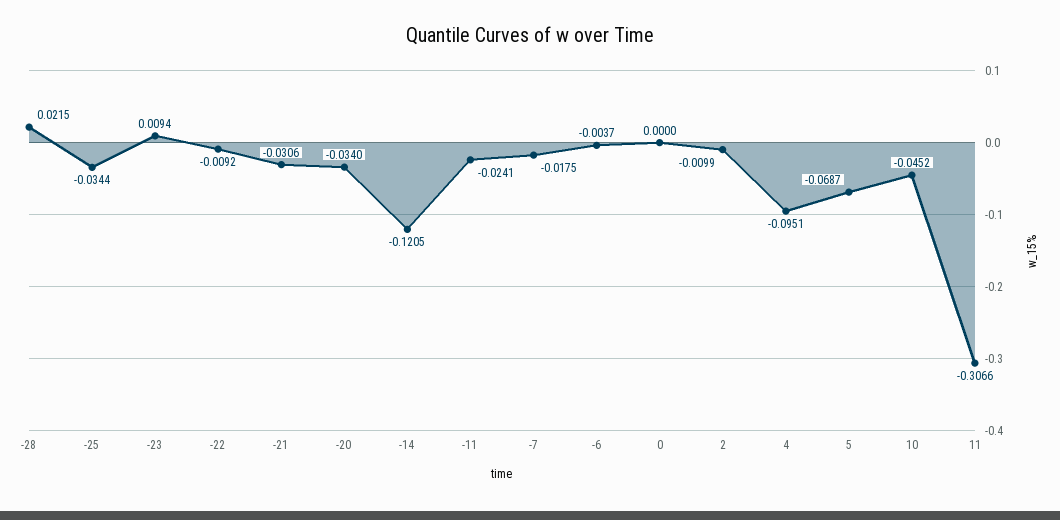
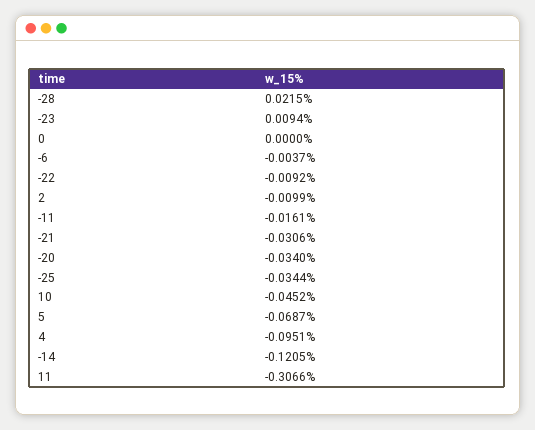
-11: -0.0241 -> -0.0161
-7: -0.0175 -> none

